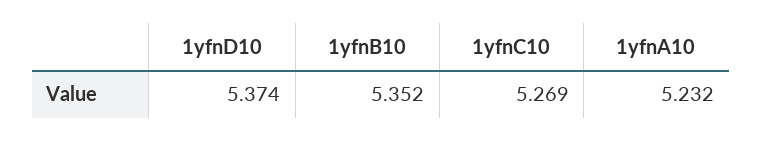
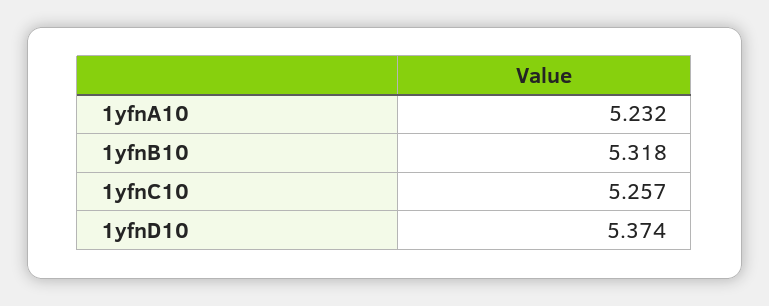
1yfnB10: 5.352 -> 5.318
1yfnC10: 5.269 -> 5.257

